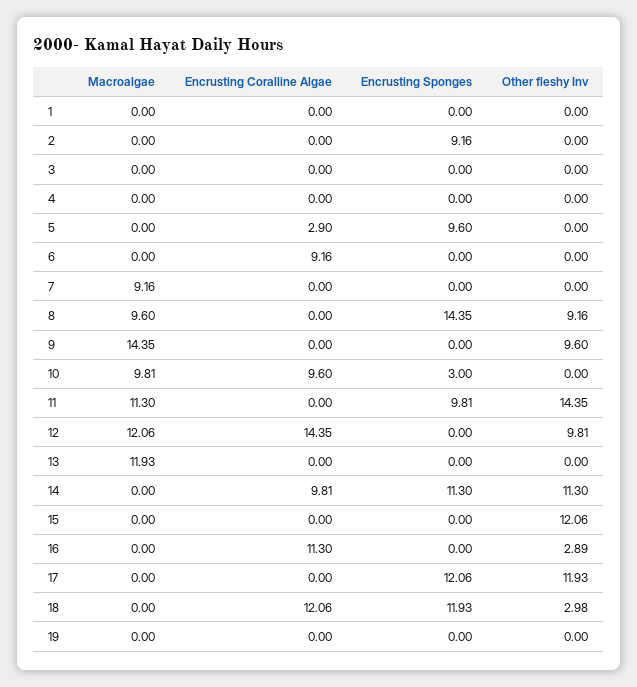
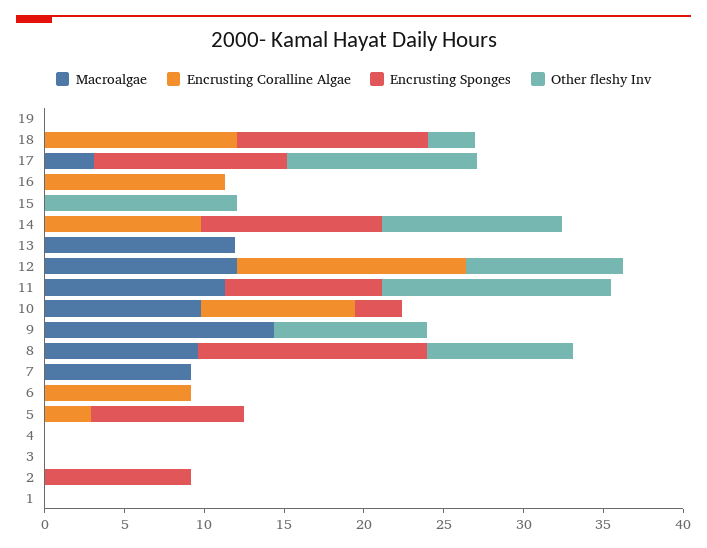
Other fleshy Inv, 16: 2.89 -> 0
Macroalgae, 17: 0 -> 3

